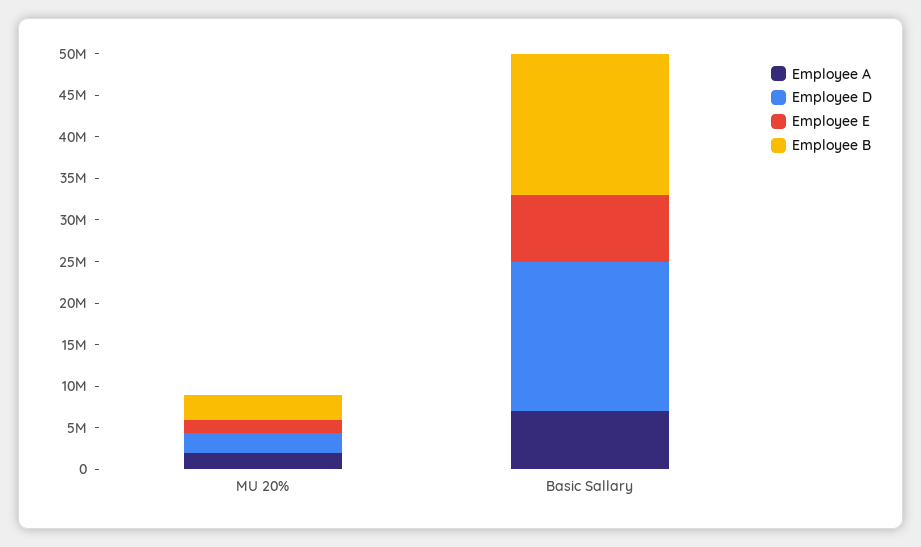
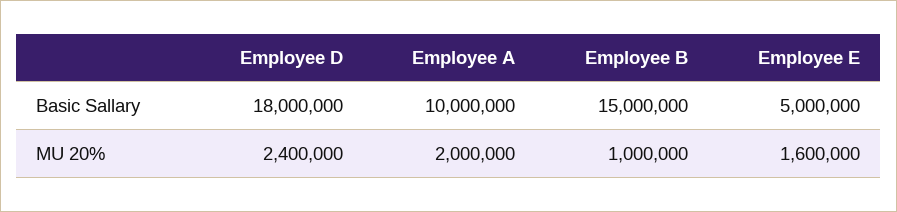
Employee B, MU 20%: 3000000 -> 1000000
Employee A, Basic Sallary: 7000000 -> 10000000
Employee E, Basic Sallary: 8000000 -> 5000000
Employee B, Basic Sallary: 17000000 -> 15000000

